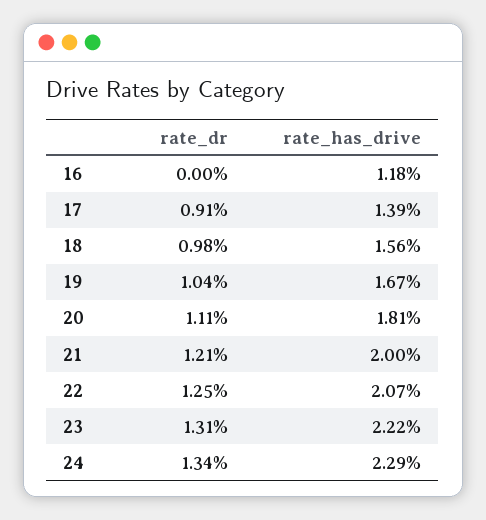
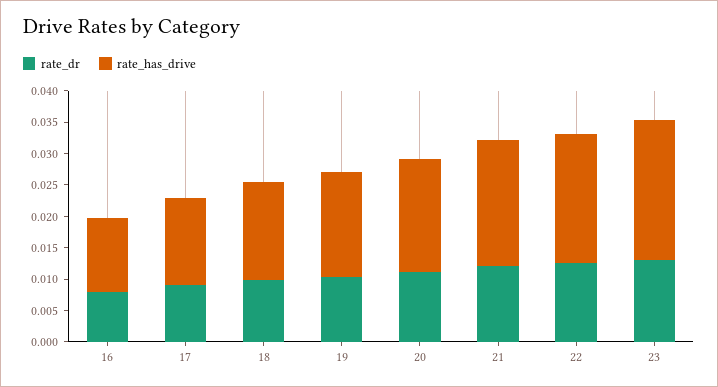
rate_dr, 16: 0 -> 0.0075
rate_dr, 24: 0.0134 -> none
rate_has_drive, 24: 0.0229 -> none

